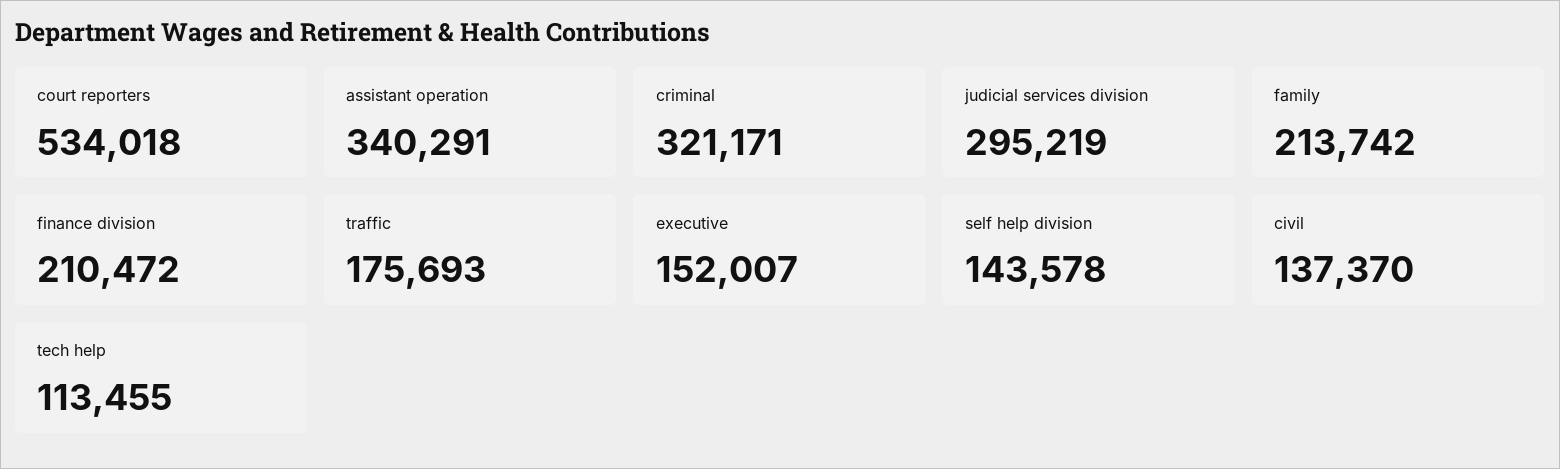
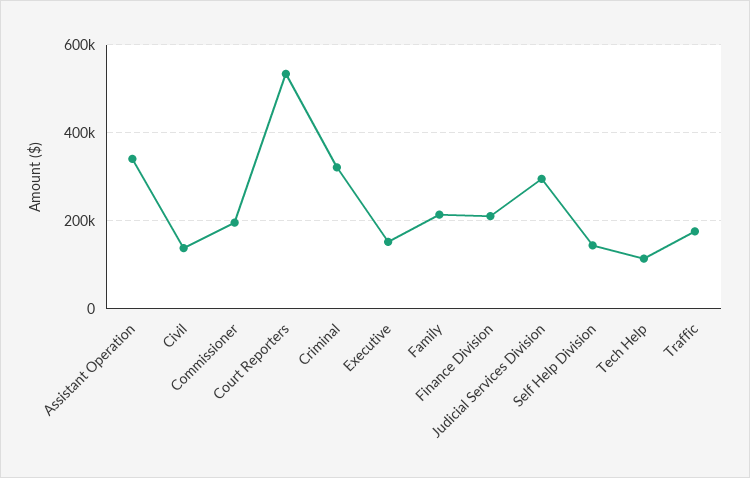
Commissioner: none -> 200000

